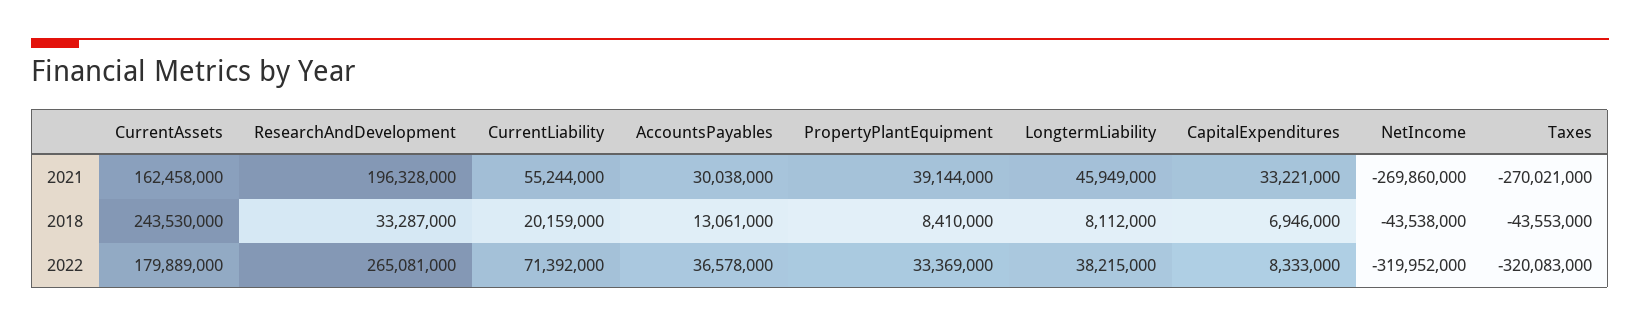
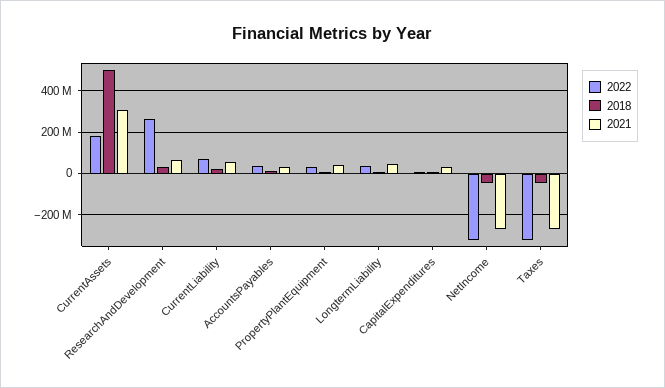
2021, CurrentAssets: 162458000 -> 300000000
2021, ResearchAndDevelopment: 196328000 -> 50000000
2018, CurrentAssets: 243530000 -> 500000000

